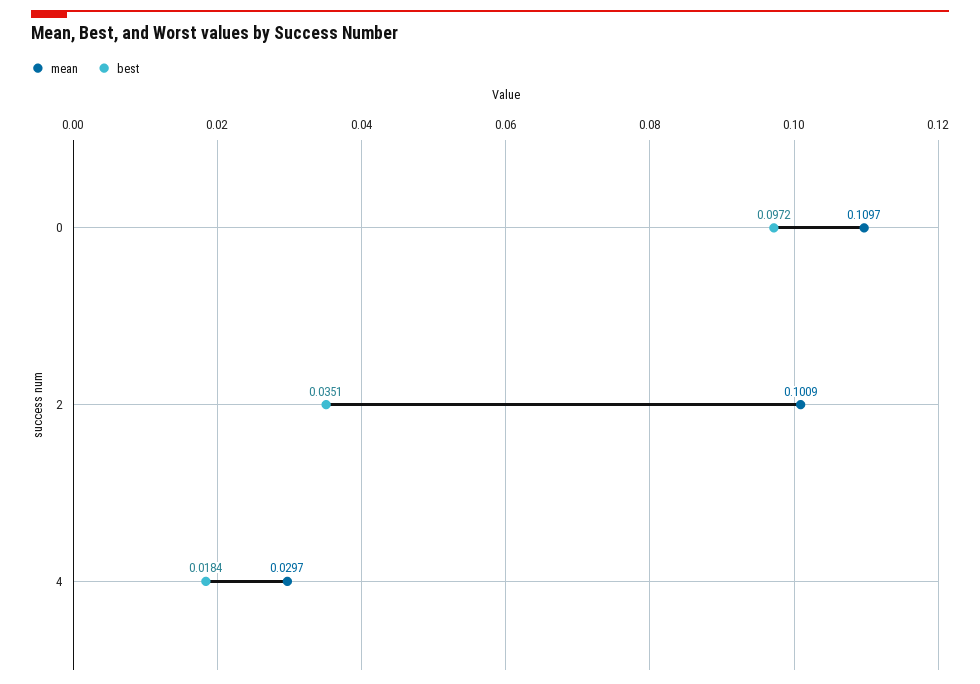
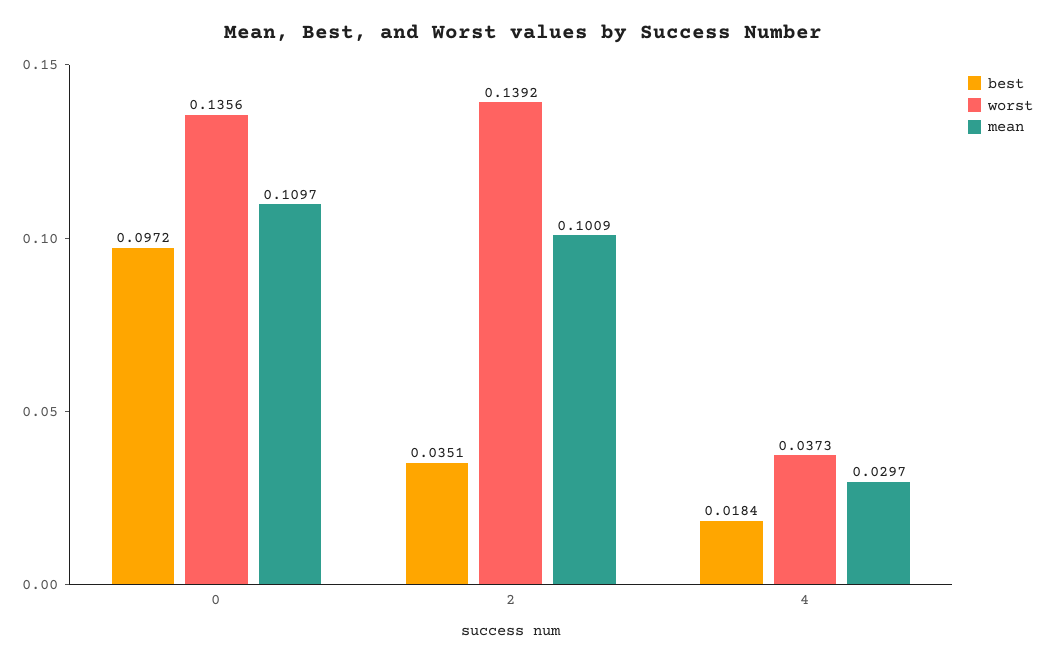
worst, 0: none -> 0.1356
worst, 2: none -> 0.1392
worst, 4: none -> 0.0373

